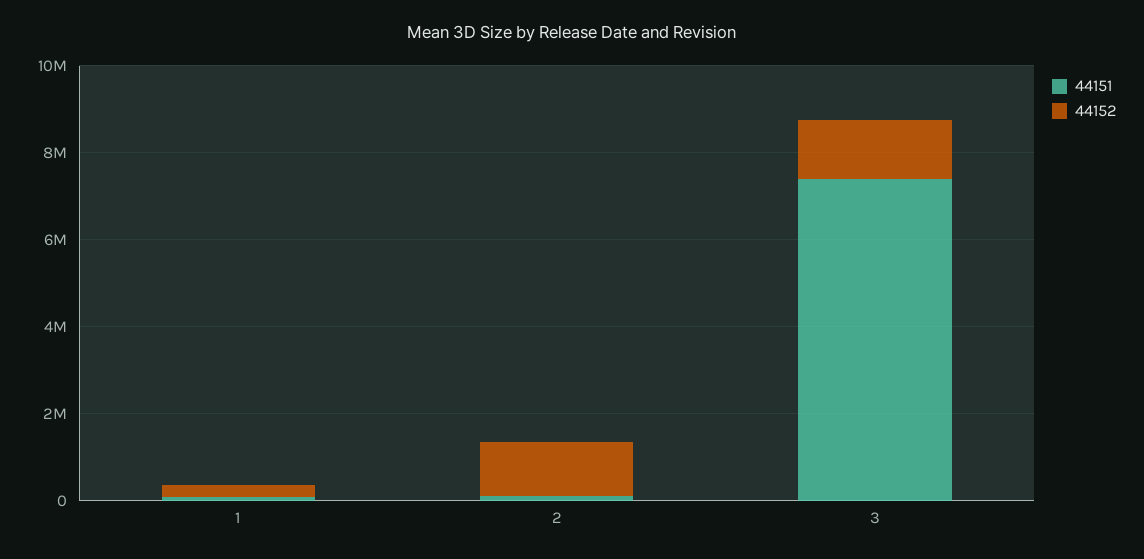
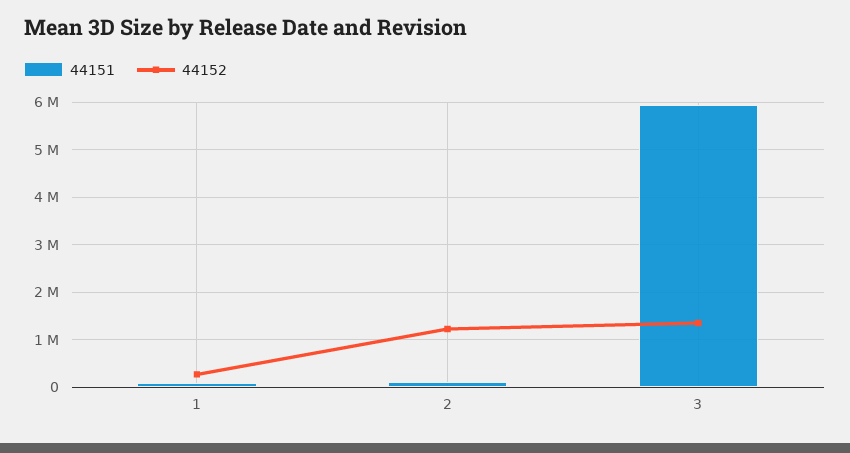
44151, 3: 7500000 -> 6000000

